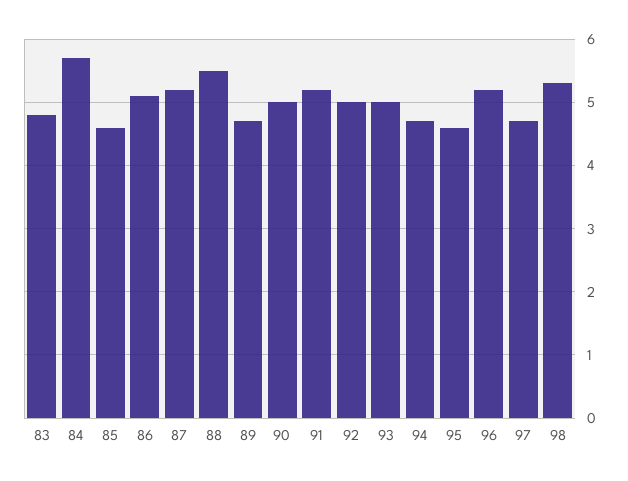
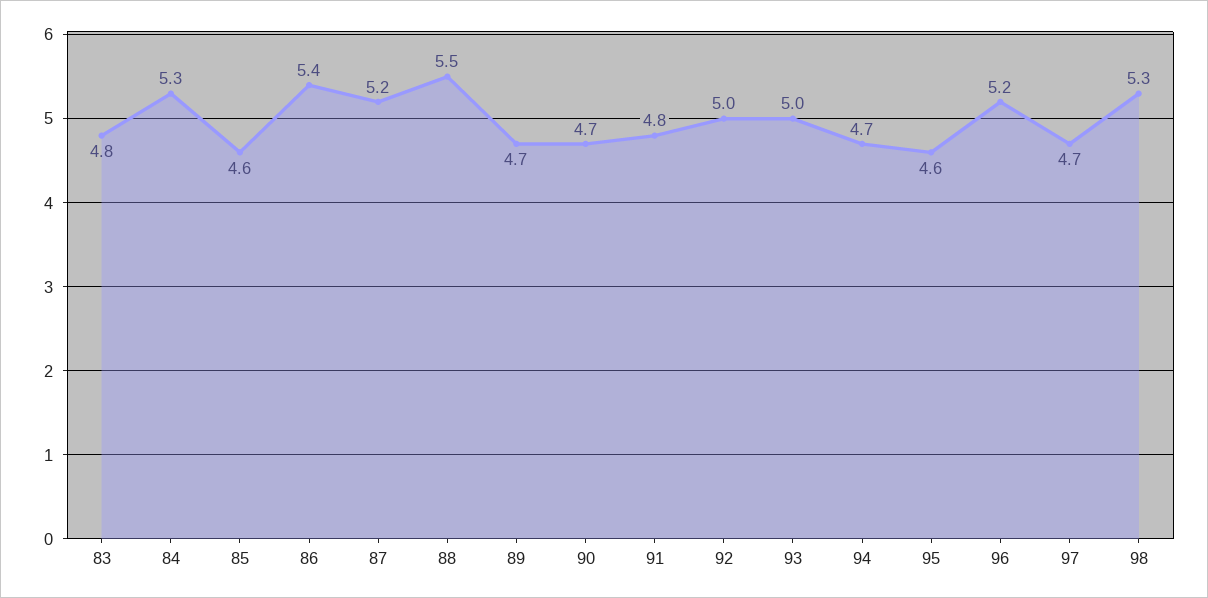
84: 5.7 -> 5.3
86: 5.1 -> 5.4
90: 5 -> 4.7
91: 5.2 -> 4.8

